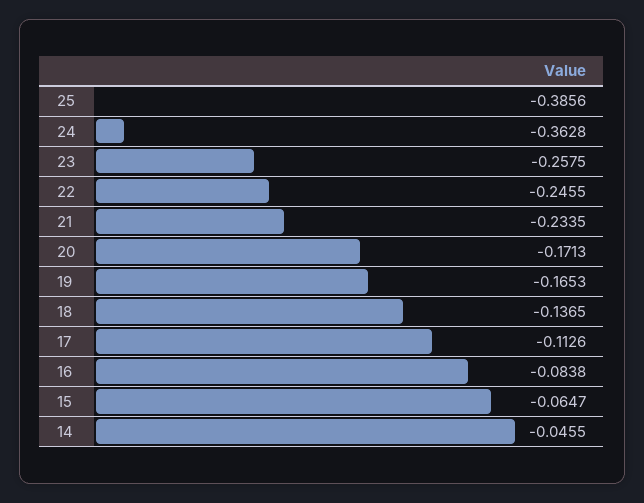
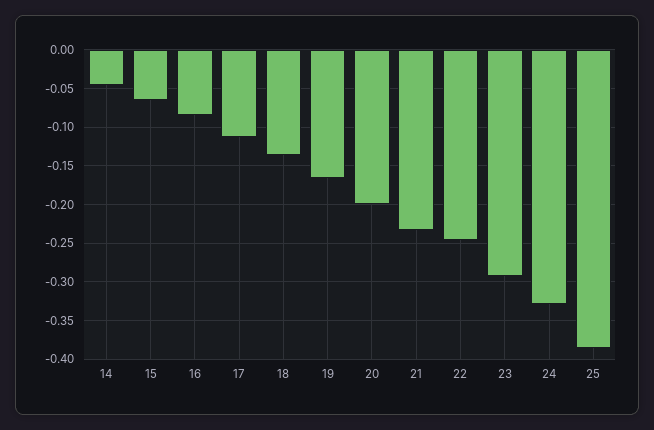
24: -0.3628 -> -0.33
23: -0.2575 -> -0.29
20: -0.1713 -> -0.2

